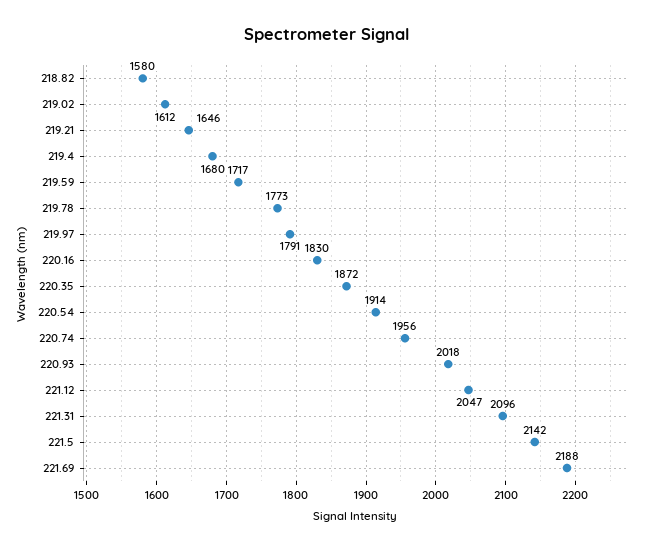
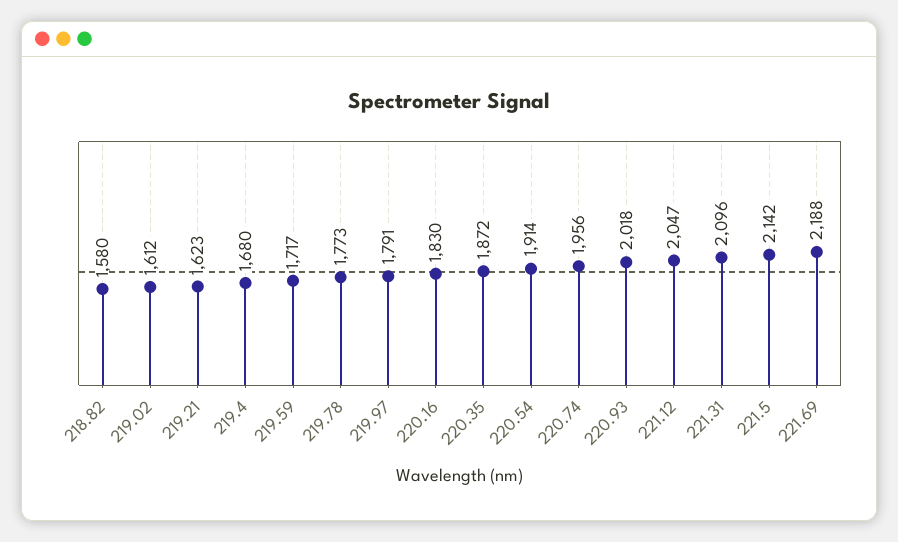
219.21: 1646 -> 1623

